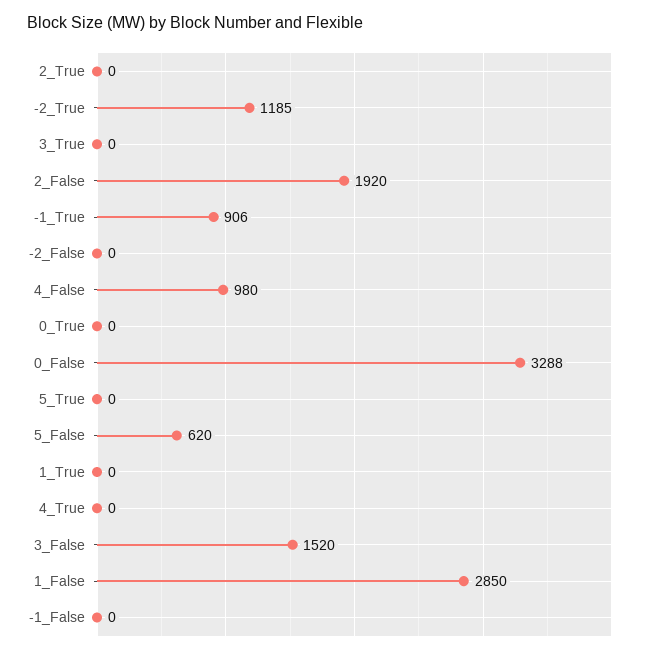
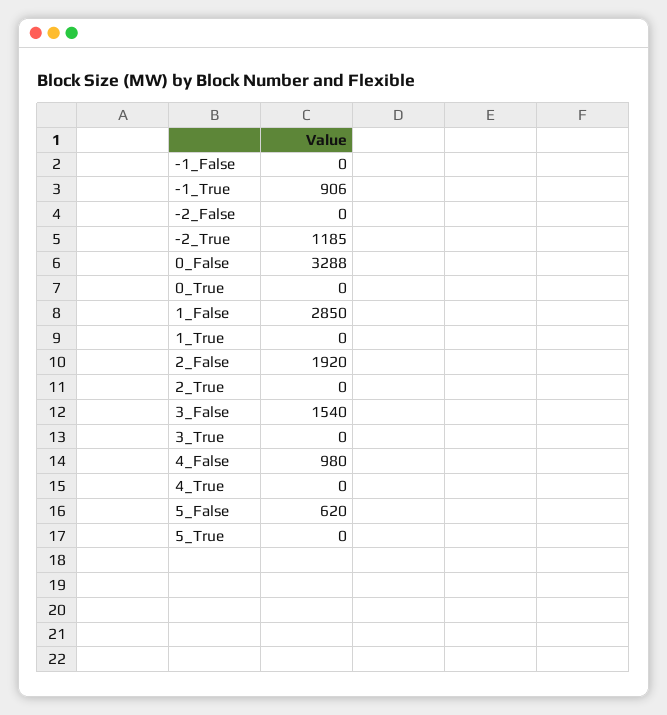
3_False: 1520 -> 1540

